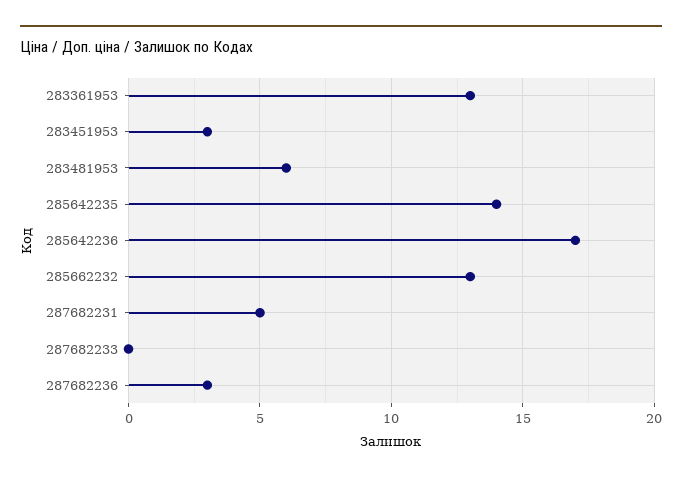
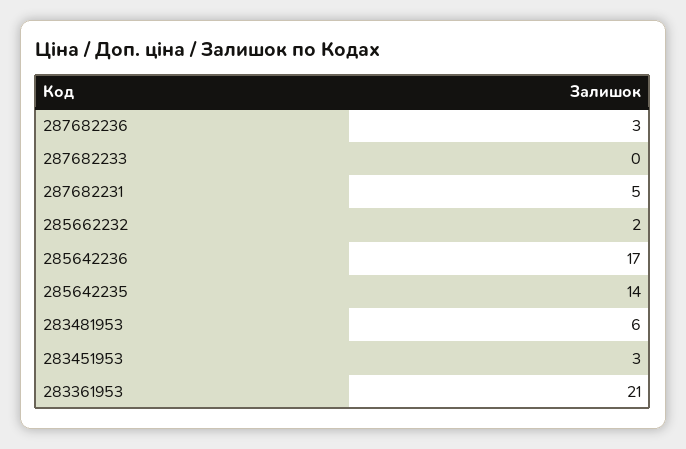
283361953: 13 -> 21
285662232: 13 -> 2

